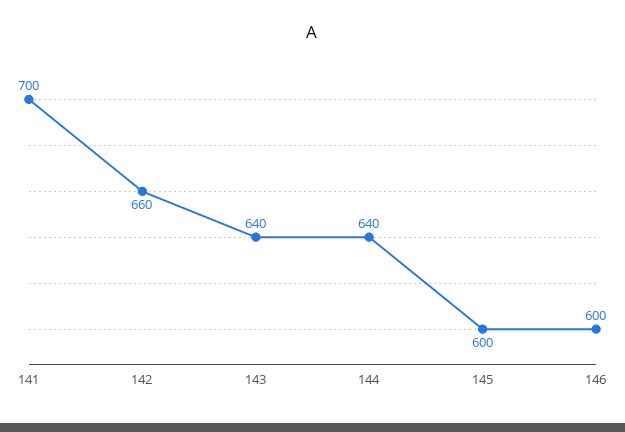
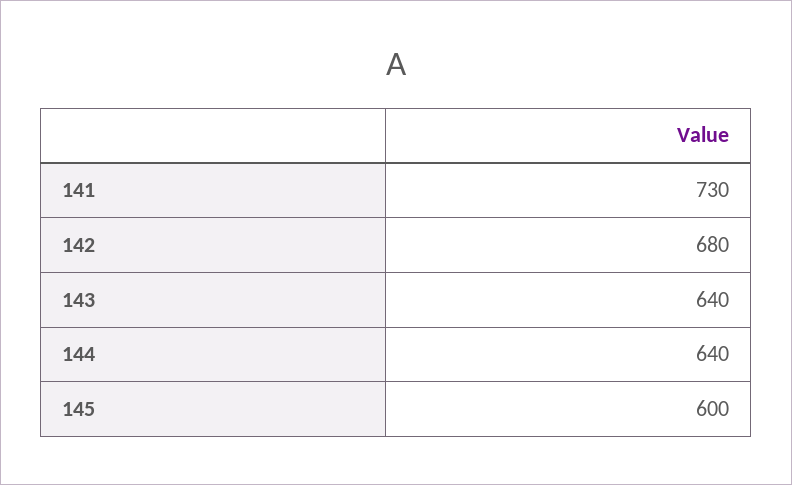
141: 700 -> 730
142: 660 -> 680
146: 600 -> none

